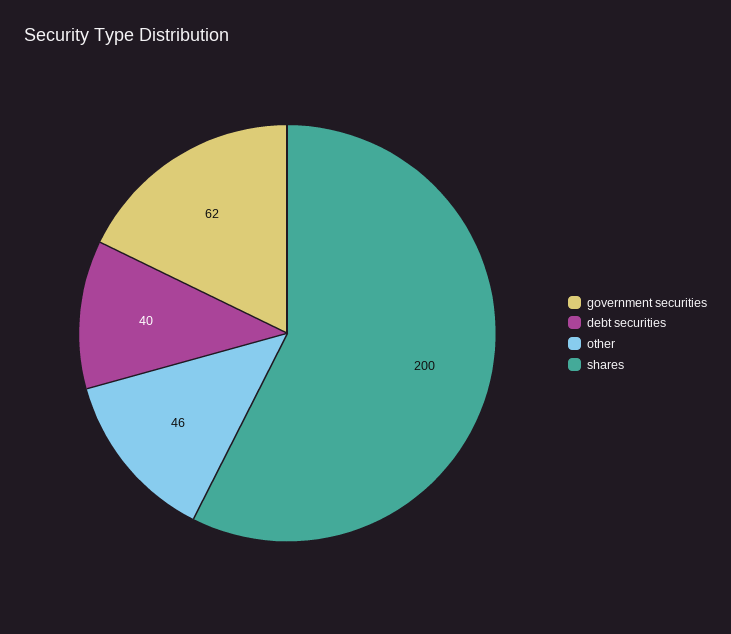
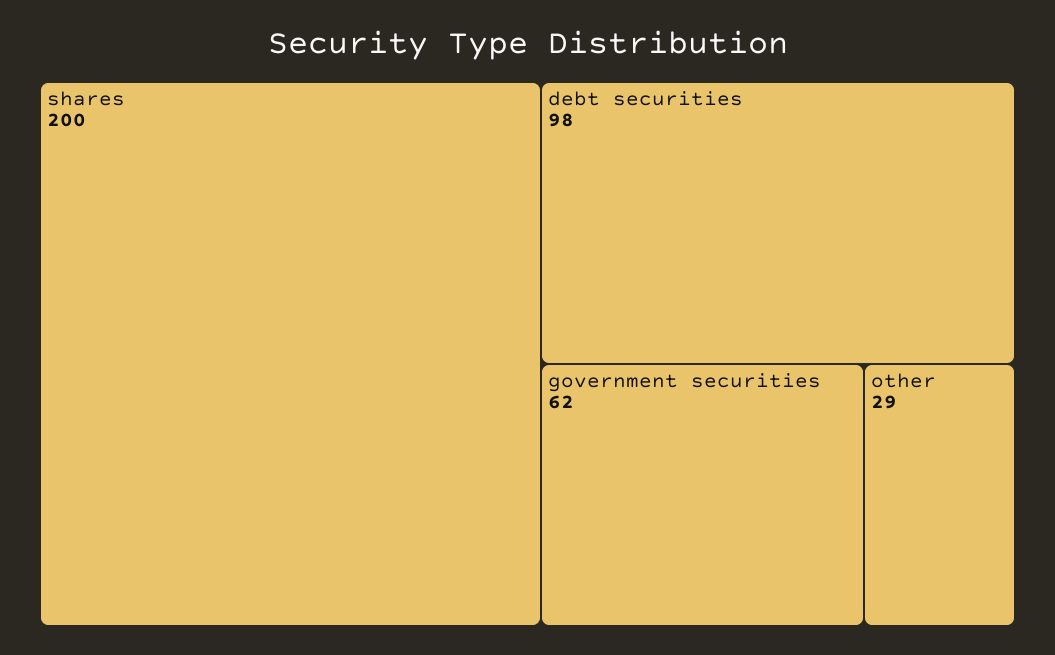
debt securities: 40 -> 98
other: 46 -> 29

